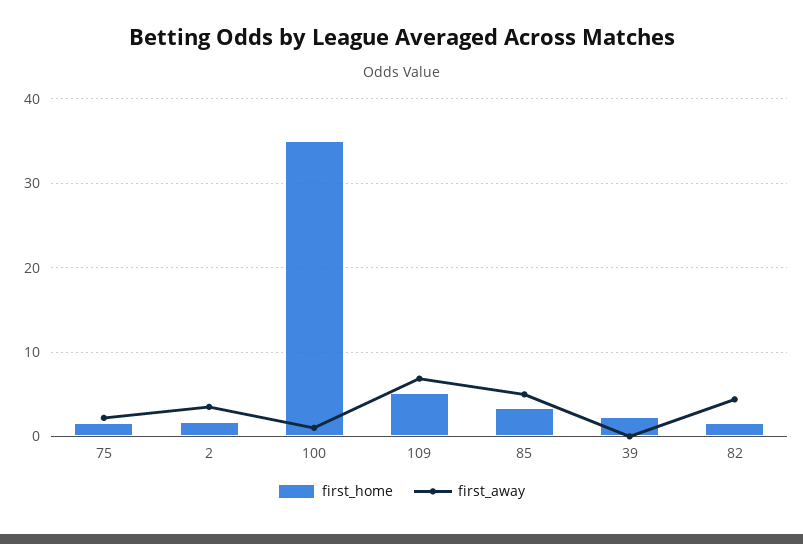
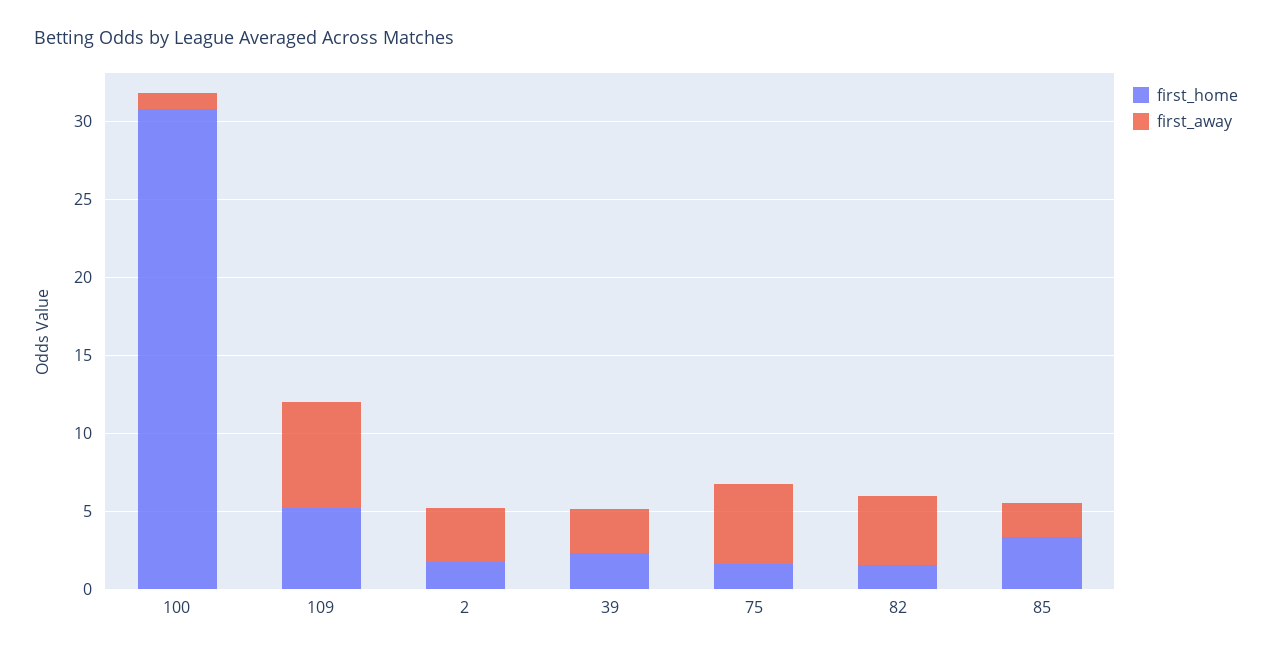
first_away, 75: 2 -> 5
first_home, 100: 35 -> 31
first_away, 85: 5 -> 2
first_away, 39: 0 -> 3

